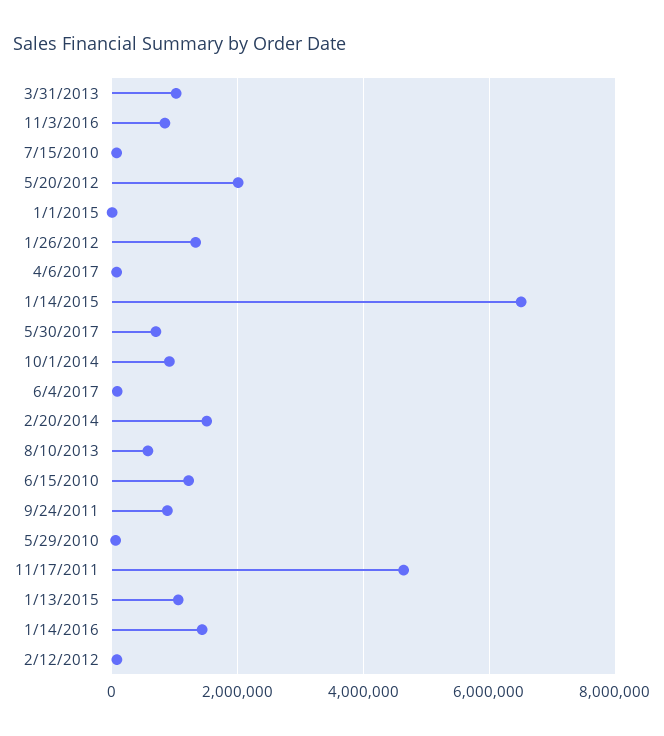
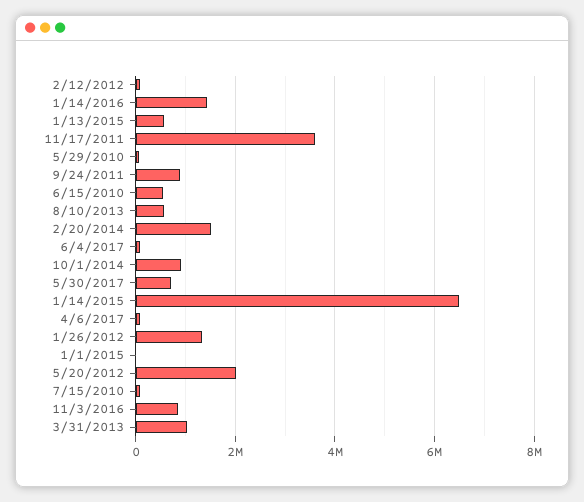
6/15/2010: 1200000 -> 600000
11/17/2011: 4600000 -> 3600000
1/13/2015: 1000000 -> 600000

